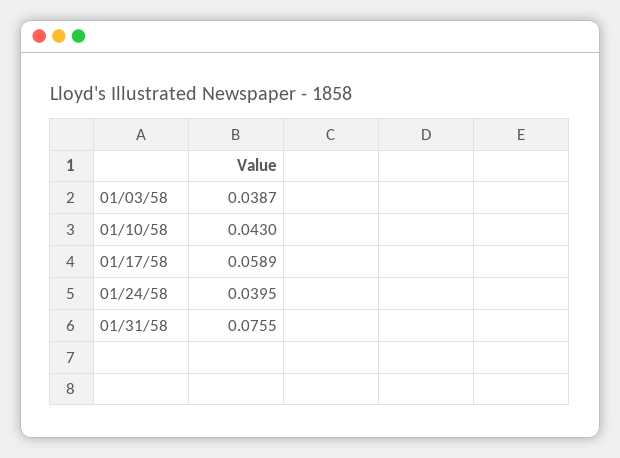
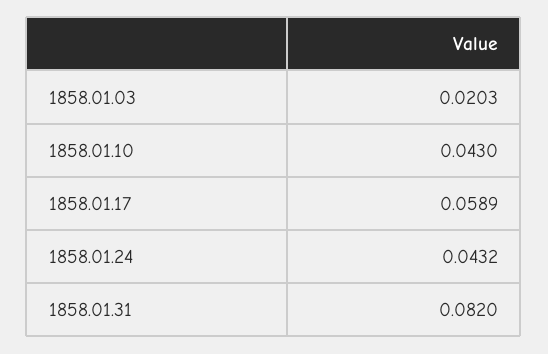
01/03/58: 0.0387 -> 0.0203
01/24/58: 0.0395 -> 0.0432
01/31/58: 0.0755 -> 0.082

